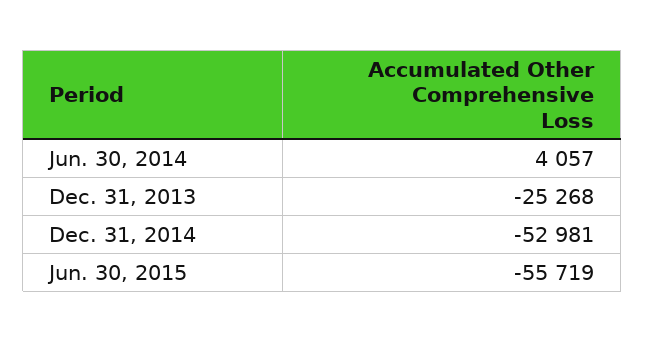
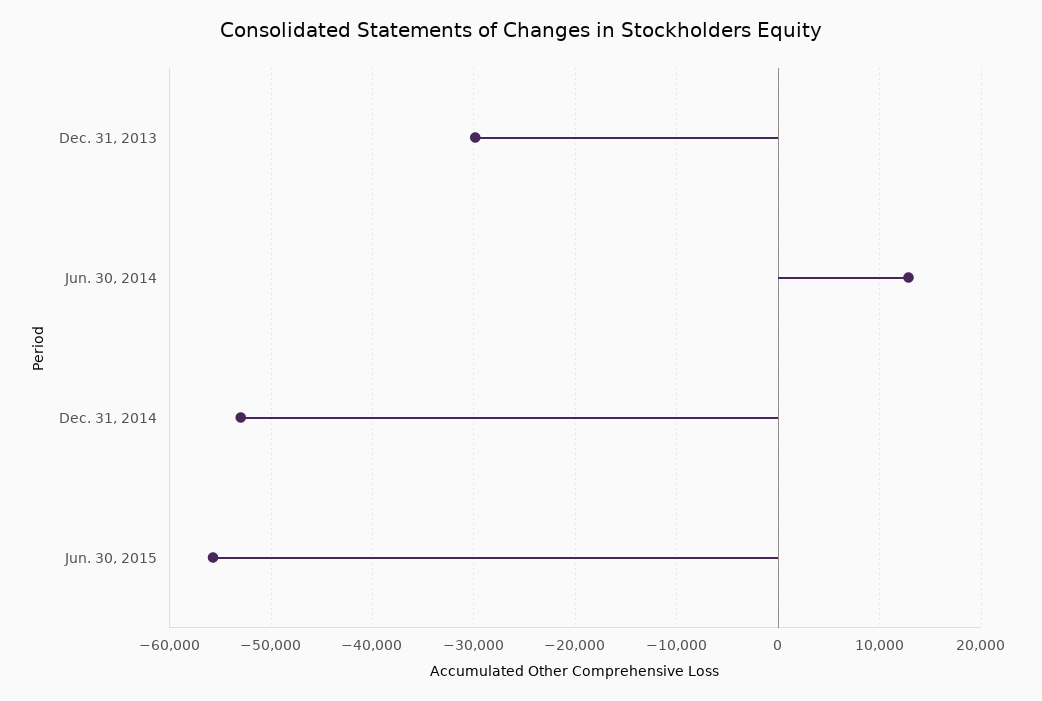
Jun. 30, 2014: 4057 -> 13000
Dec. 31, 2013: -25268 -> -30000

